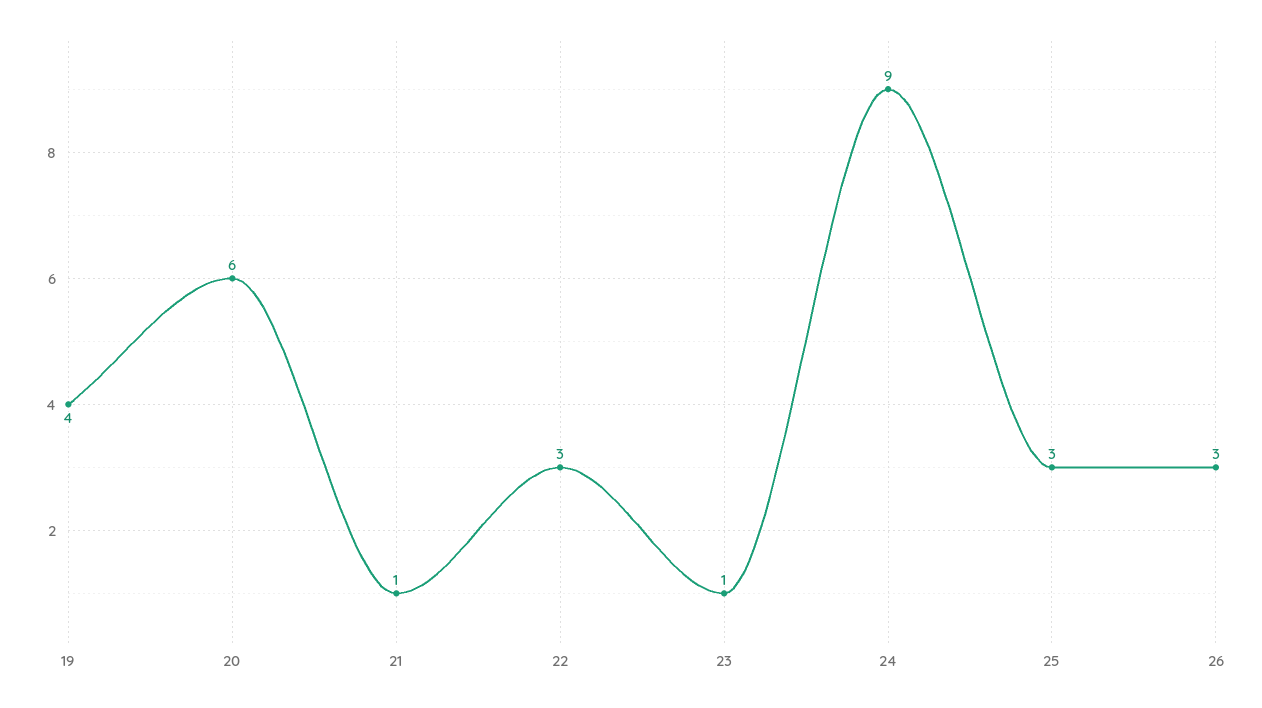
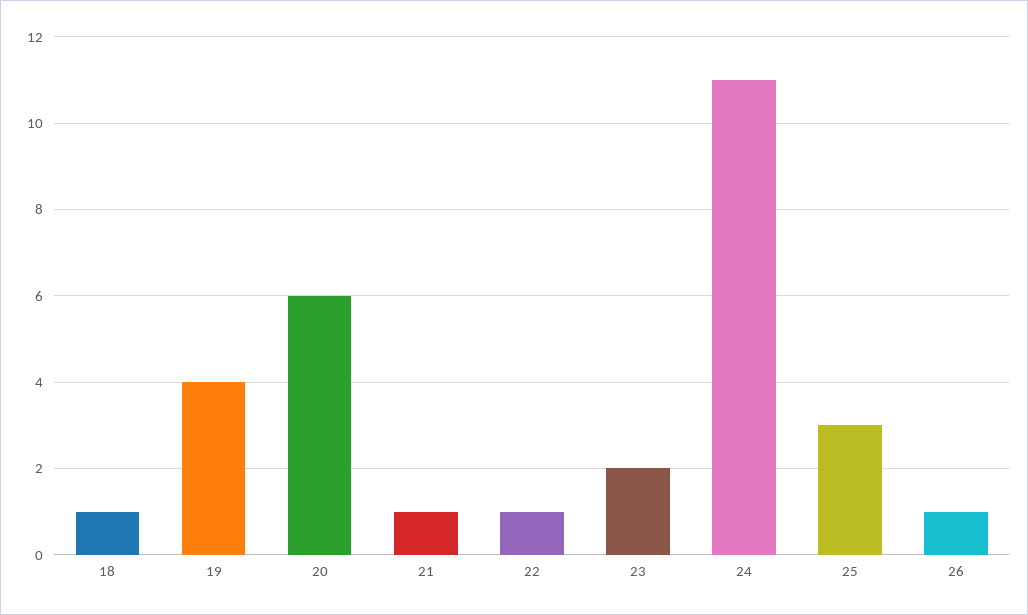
22: 3 -> 1
23: 1 -> 2
24: 9 -> 11
26: 3 -> 1
18: none -> 1

